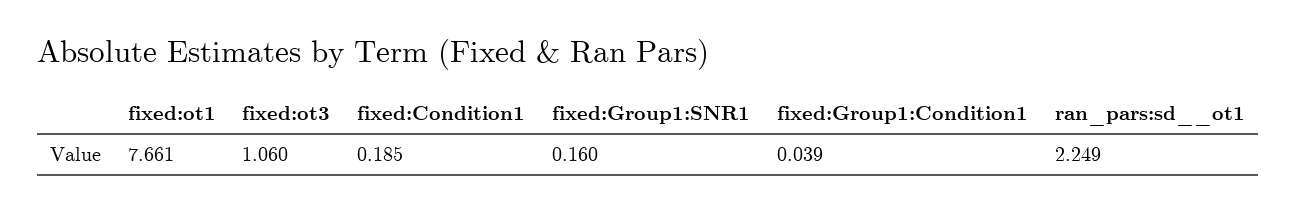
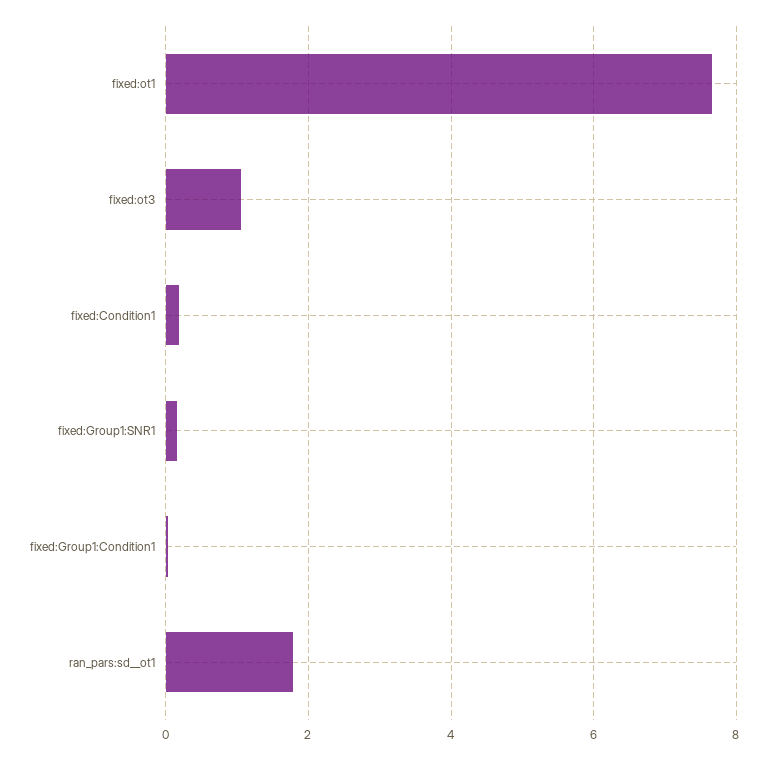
ran_pars:sd__ot1: 2.249 -> 1.8

